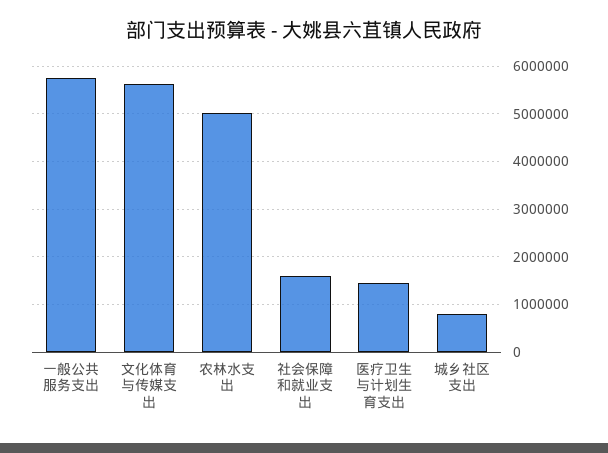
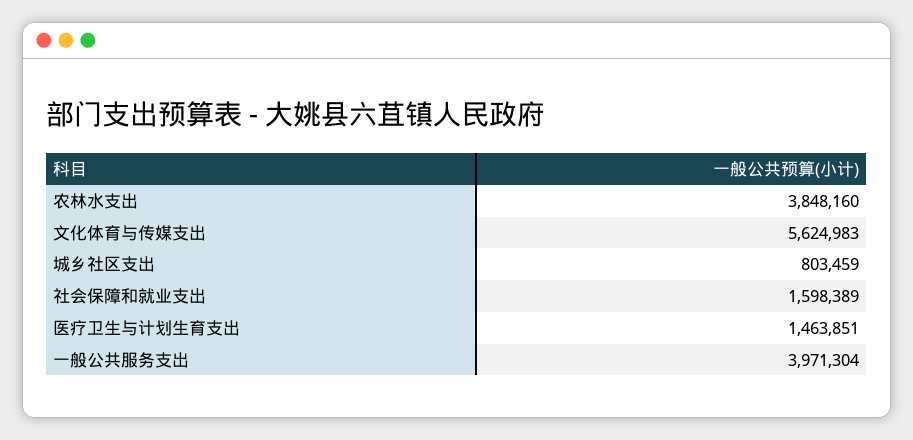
一般公共服务支出: 5800000 -> 3971304
农林水支出: 5000000 -> 3848160

